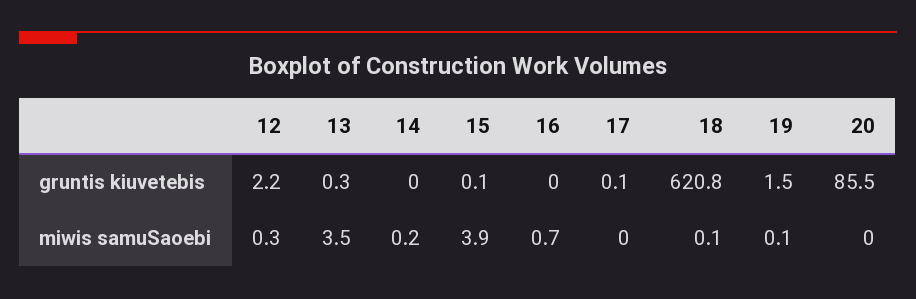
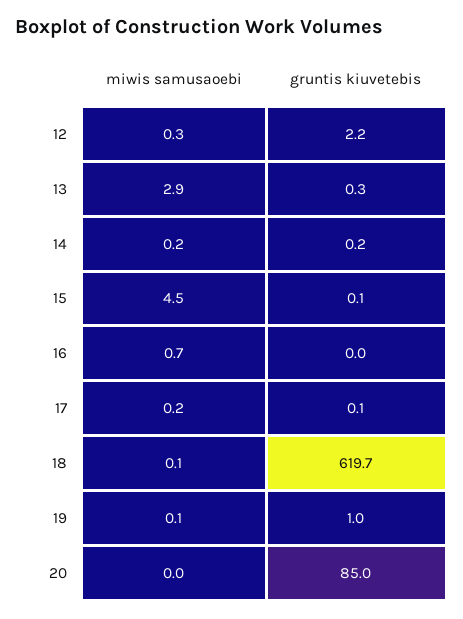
14, gruntis kiuvetebis: 0 -> 0.2
18, gruntis kiuvetebis: 620.8 -> 619.7
19, gruntis kiuvetebis: 1.5 -> 1
20, gruntis kiuvetebis: 85.5 -> 85
13, miwis samuSaoebi: 3.5 -> 2.9
15, miwis samuSaoebi: 3.9 -> 4.5
17, miwis samuSaoebi: 0 -> 0.2

